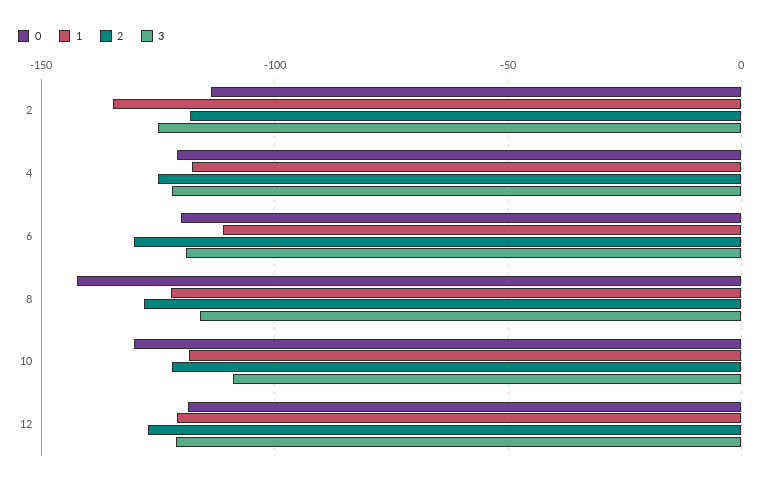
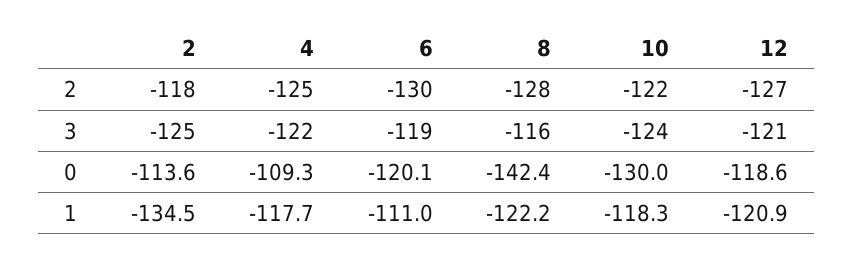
0, 4: -120 -> -109.3
3, 10: -110 -> -124

